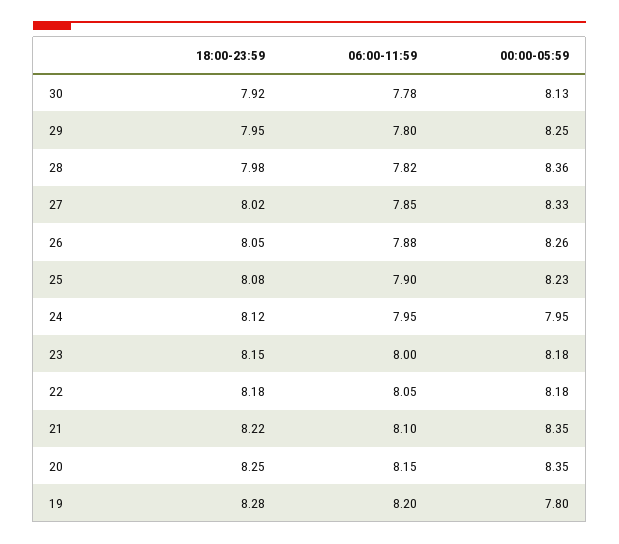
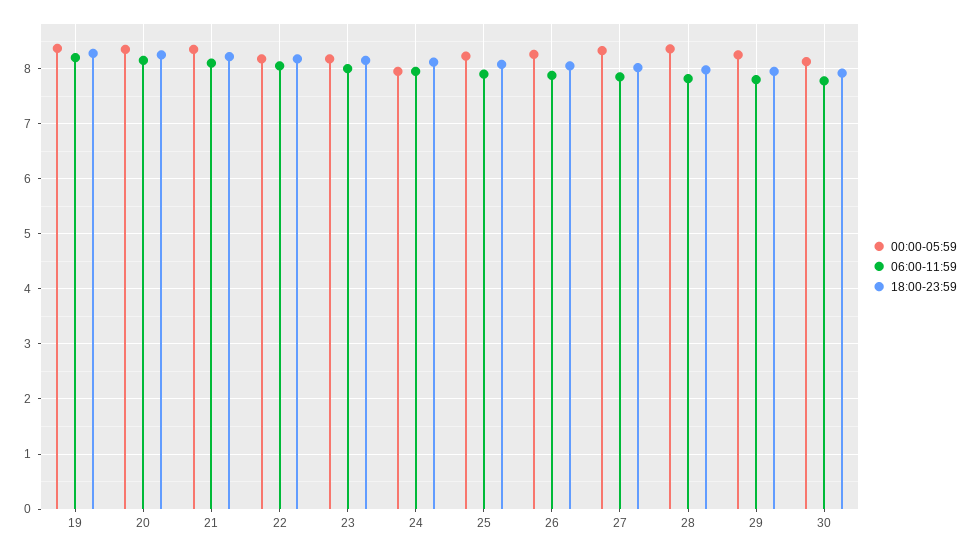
00:00-05:59, 19: 7.8 -> 8.4

